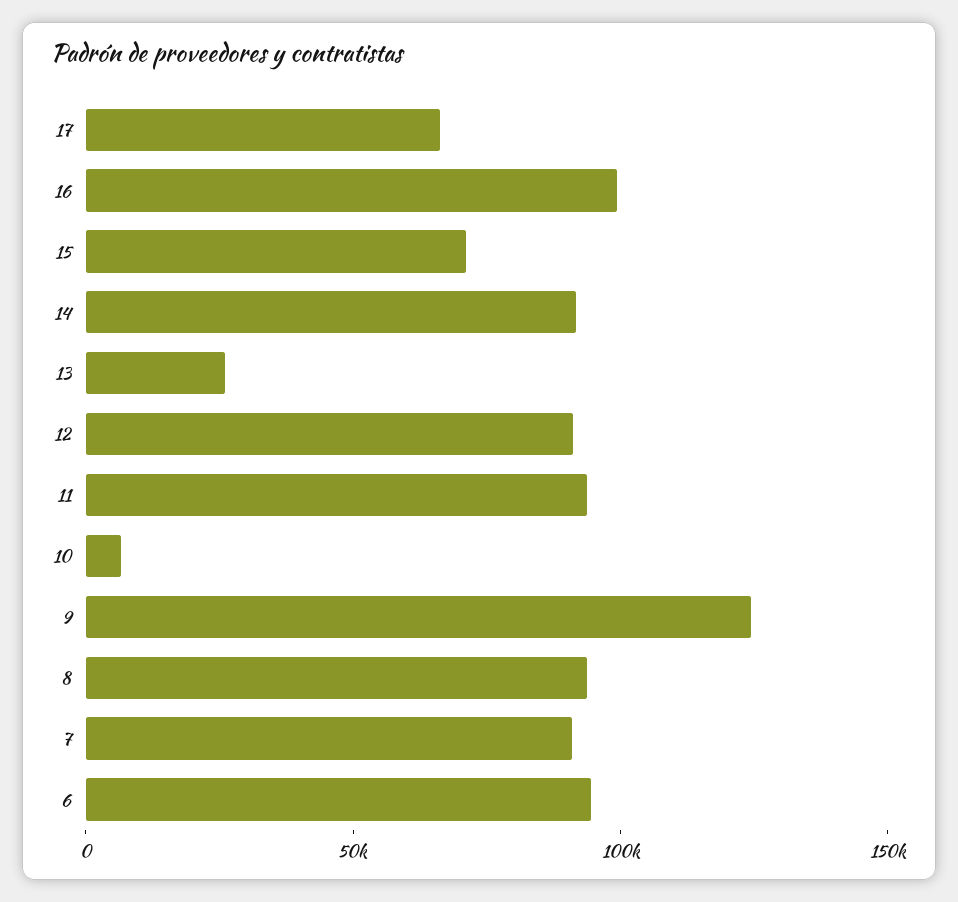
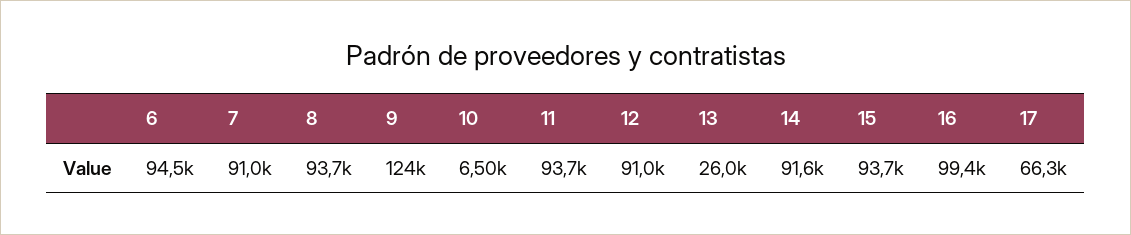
15: 70000 -> 93700

